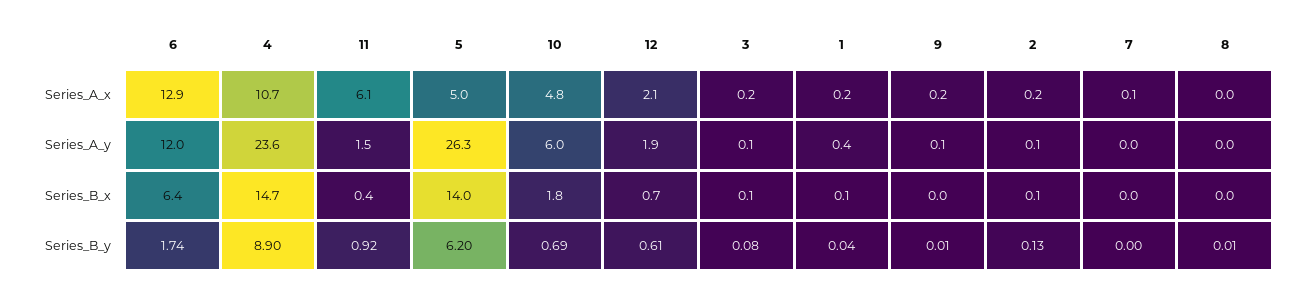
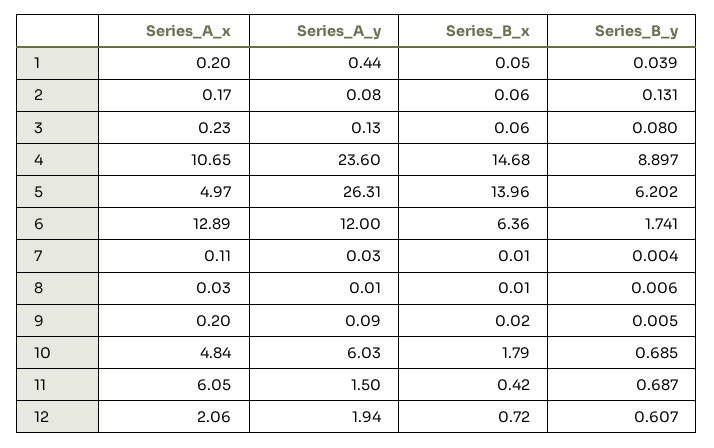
11, Series_B_y: 0.92 -> 0.687

